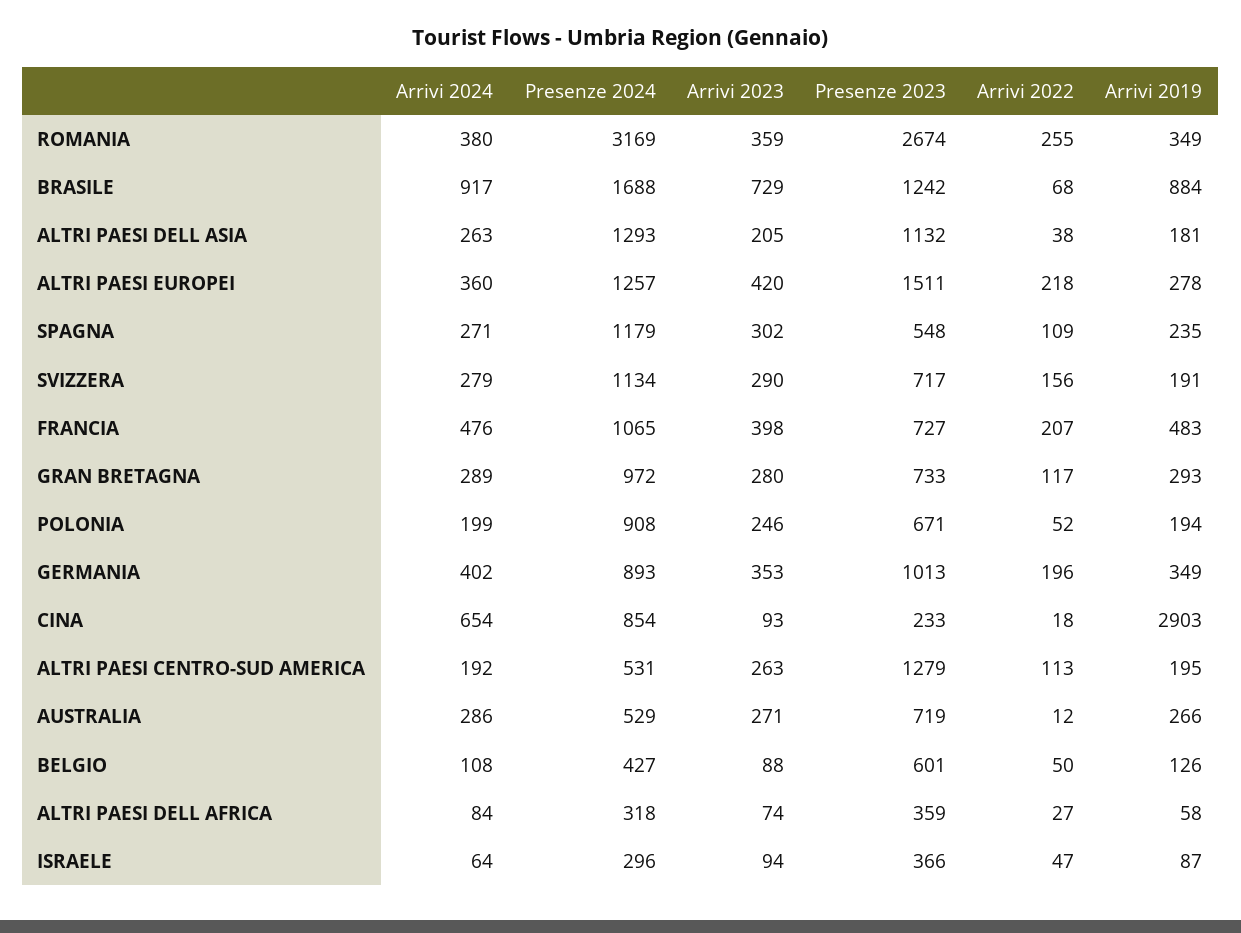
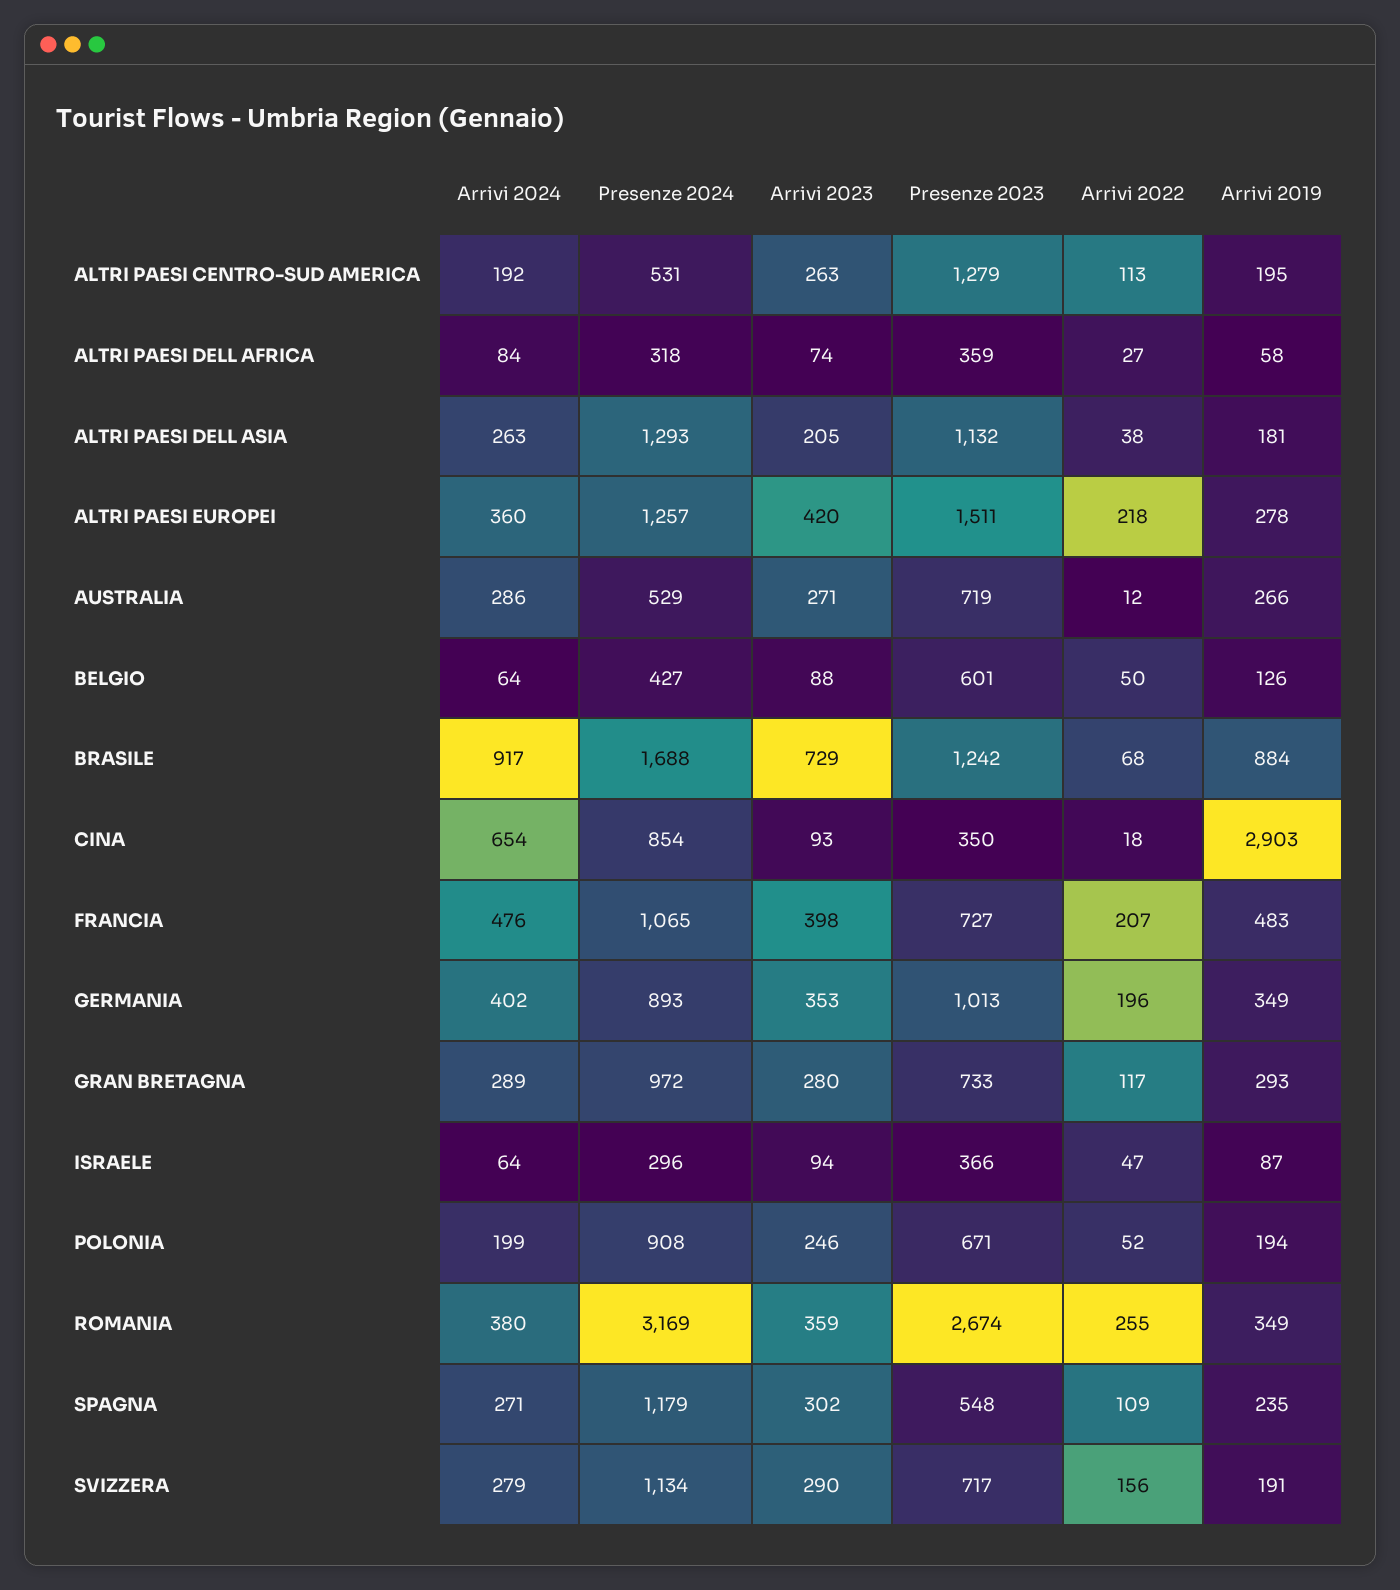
Presenze 2023, CINA: 233 -> 350
Arrivi 2024, BELGIO: 108 -> 64

